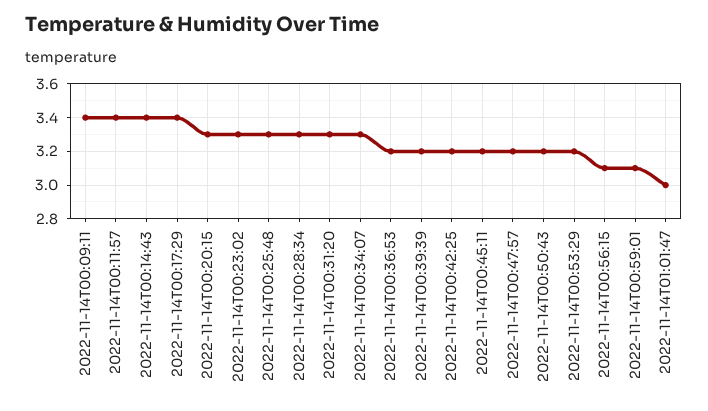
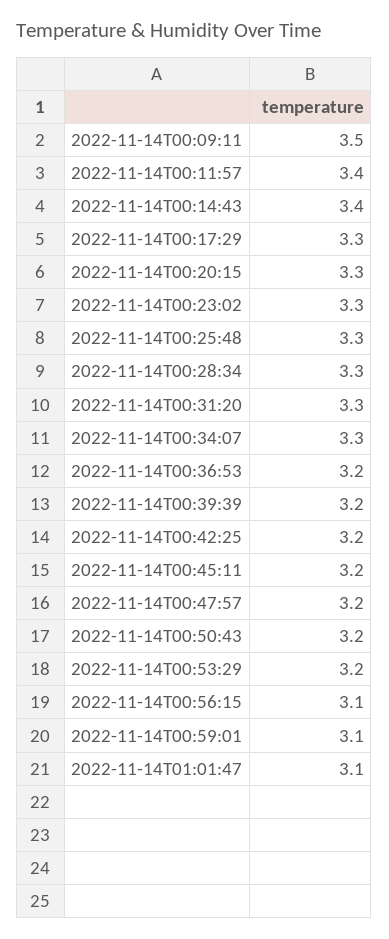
2022-11-14T00:09:11: 3.4 -> 3.5
2022-11-14T00:17:29: 3.4 -> 3.3
2022-11-14T01:01:47: 3 -> 3.1

